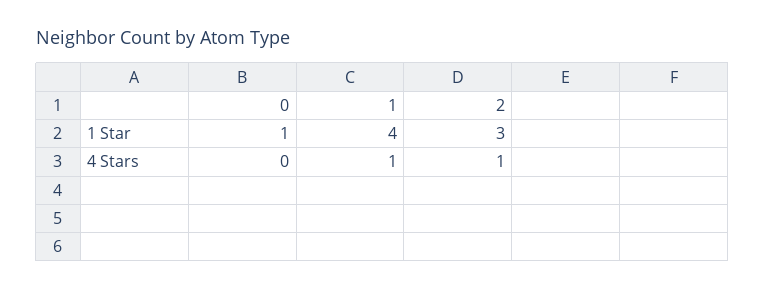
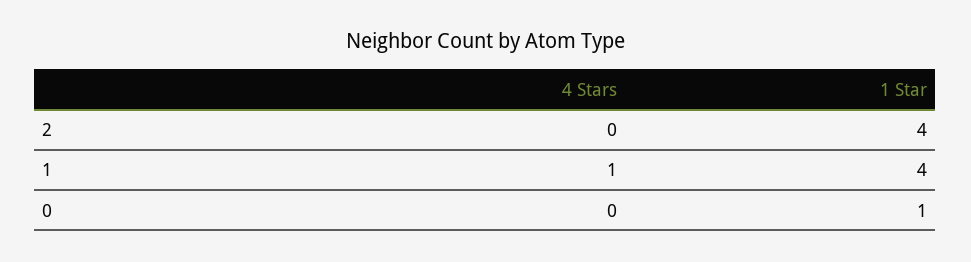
2, 1 Star: 3 -> 4
2, 4 Stars: 1 -> 0

